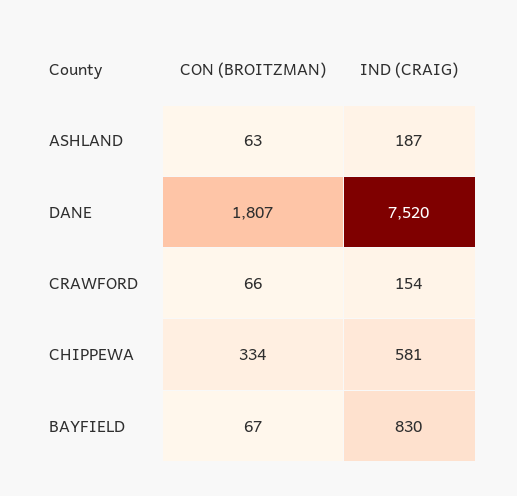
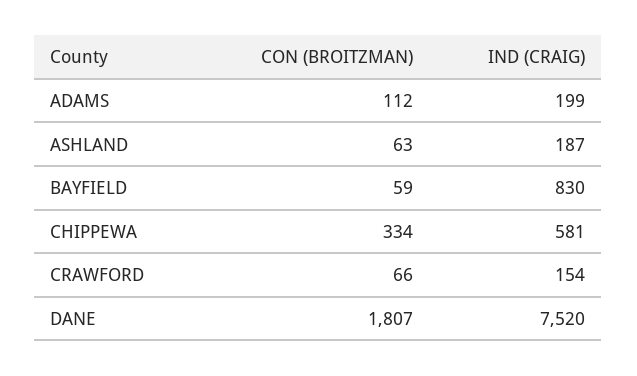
CON (BROITZMAN), BAYFIELD: 67 -> 59
CON (BROITZMAN), ADAMS: none -> 112
IND (CRAIG), ADAMS: none -> 199

